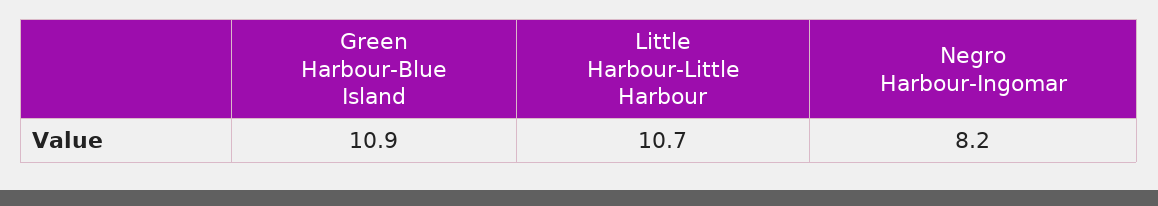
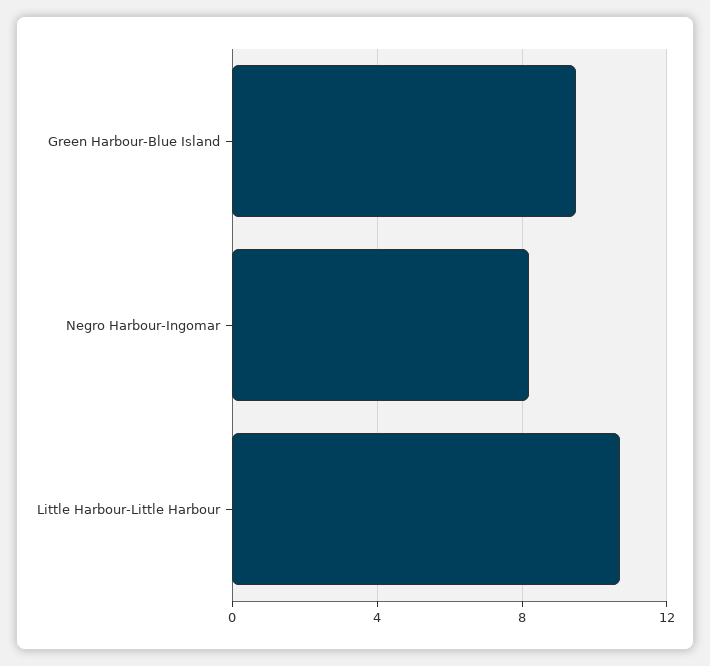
Green Harbour-Blue Island: 10.9 -> 9.5

